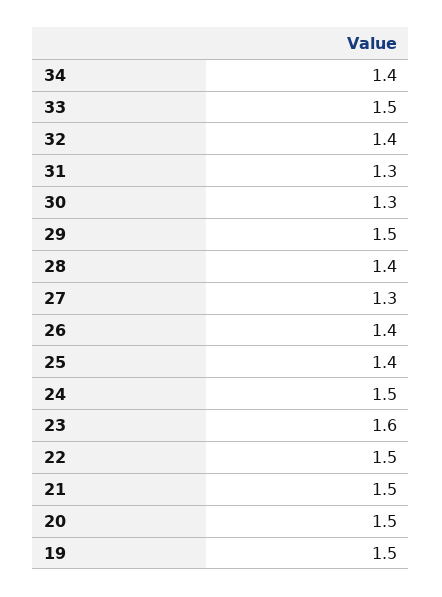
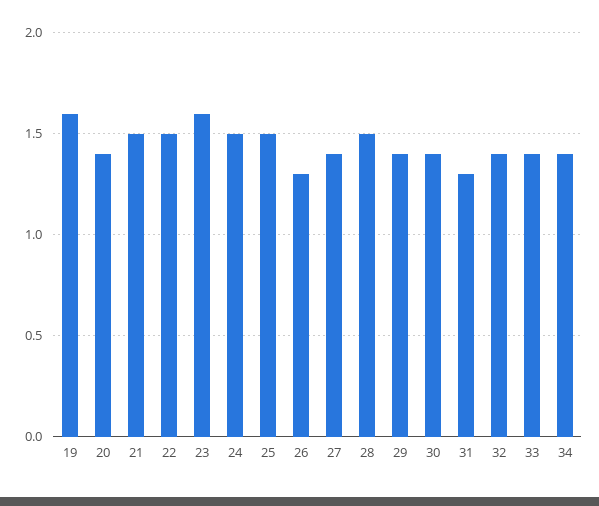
33: 1.5 -> 1.4
30: 1.3 -> 1.4
29: 1.5 -> 1.4
28: 1.4 -> 1.5
27: 1.3 -> 1.4
26: 1.4 -> 1.3
25: 1.4 -> 1.5
20: 1.5 -> 1.4
19: 1.5 -> 1.6

